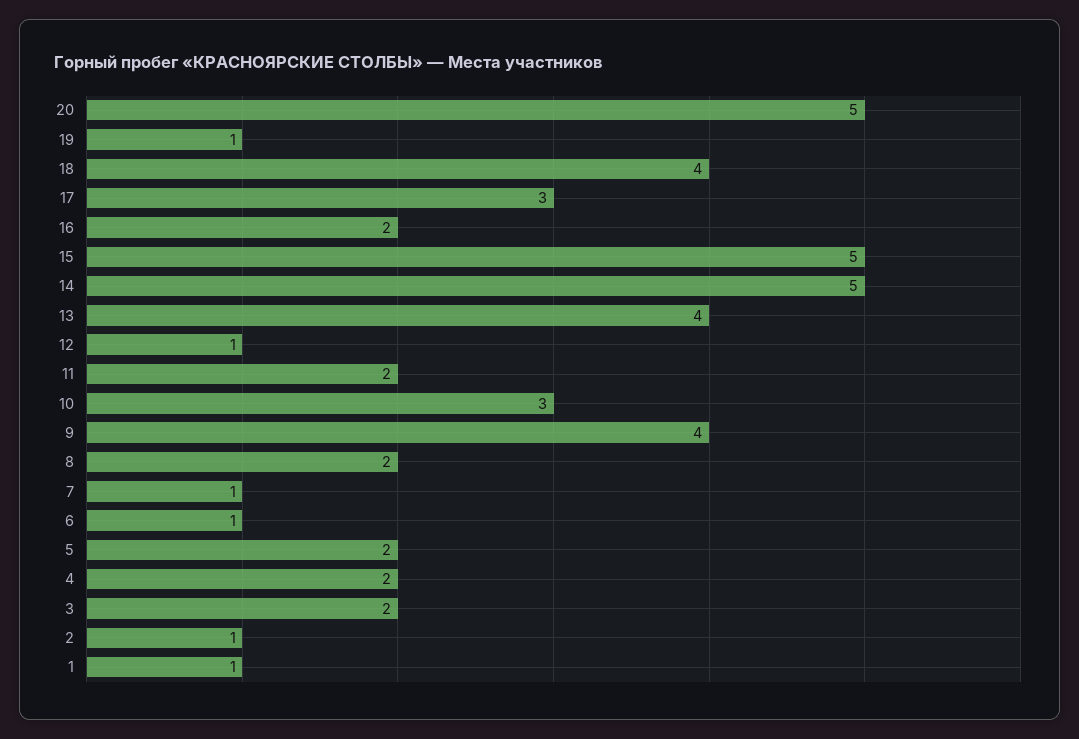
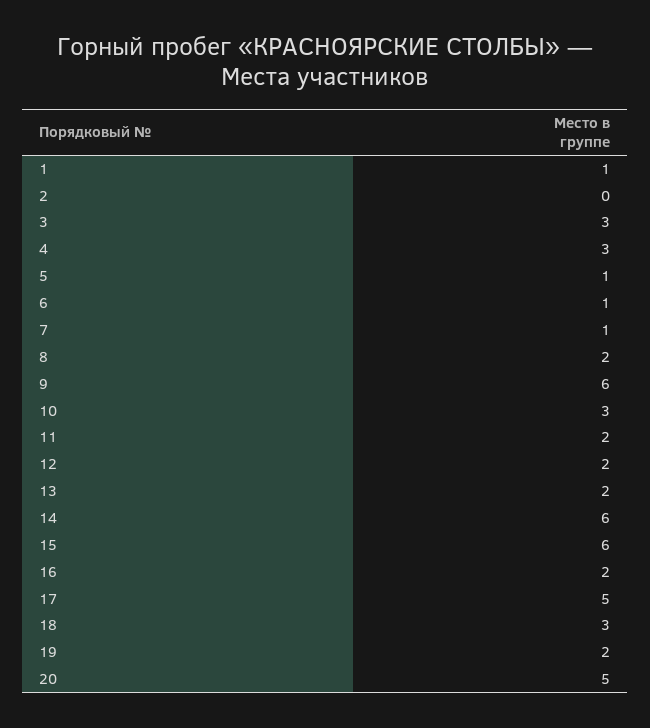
19: 1 -> 2
18: 4 -> 3
17: 3 -> 5
15: 5 -> 6
14: 5 -> 6
13: 4 -> 2
12: 1 -> 2
9: 4 -> 6
5: 2 -> 1
4: 2 -> 3
3: 2 -> 3
2: 1 -> 0

